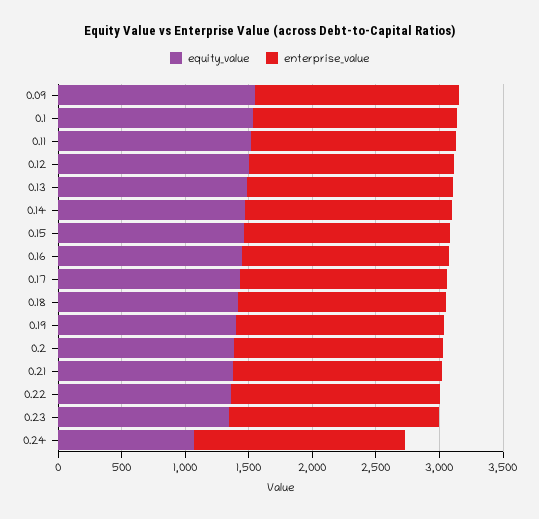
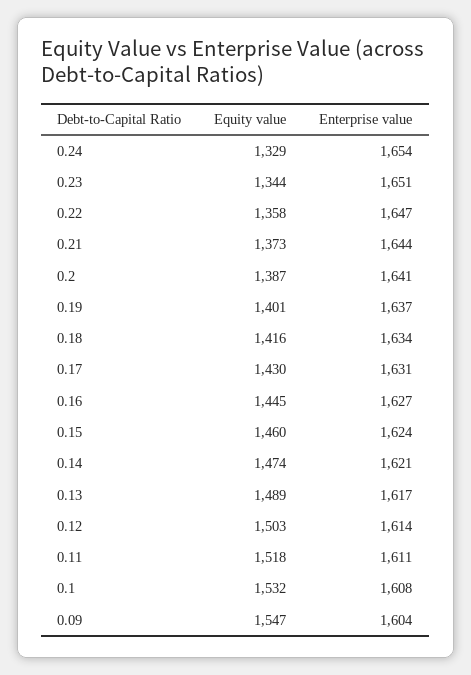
equity_value, 0.24: 1100 -> 1329

